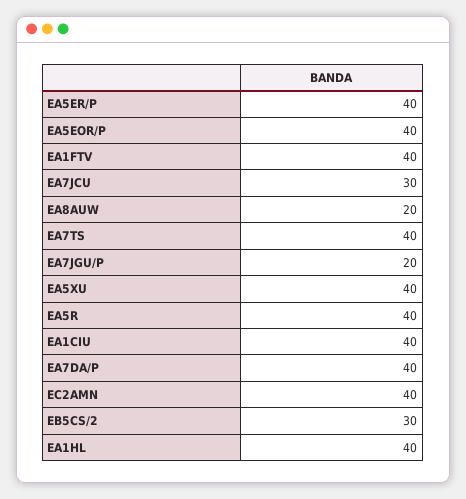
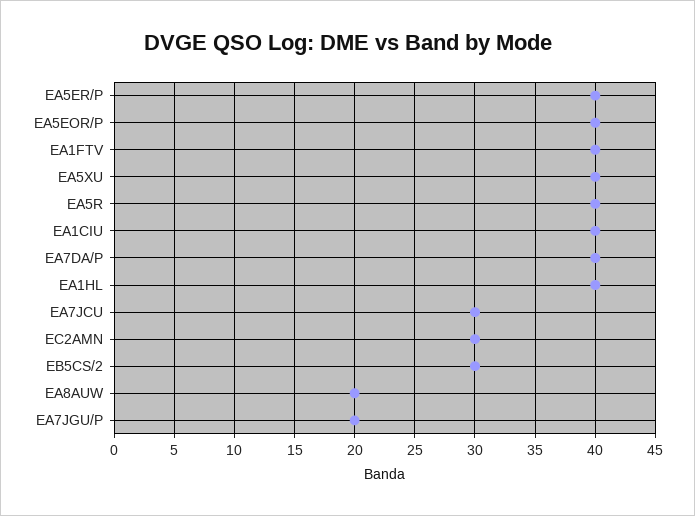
EA7TS: 40 -> none
EC2AMN: 40 -> 30

